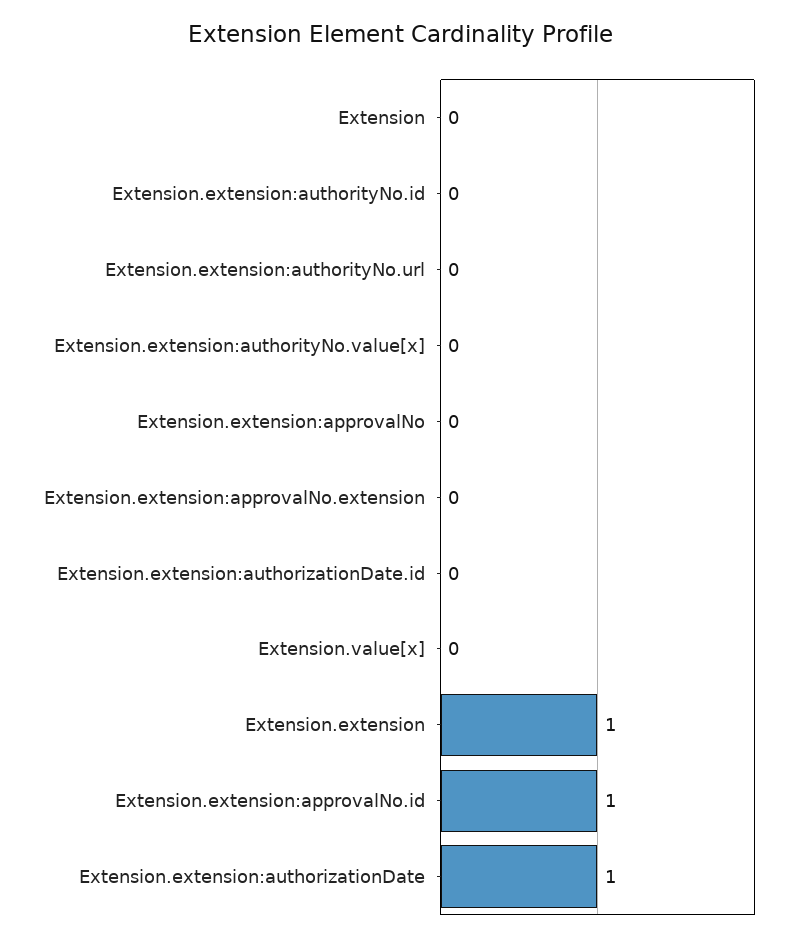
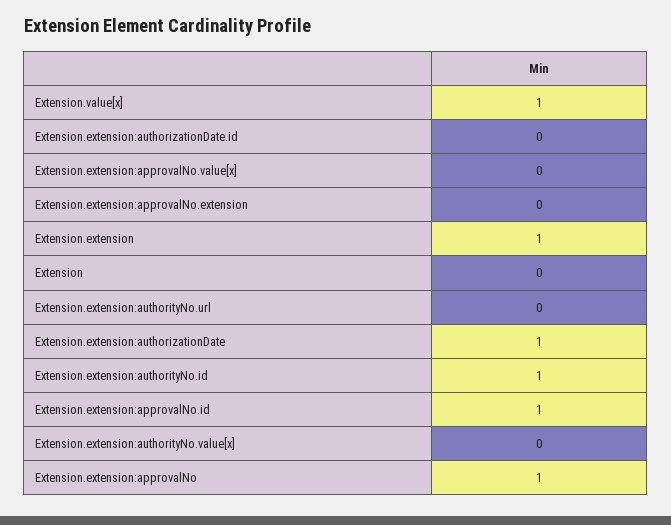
Extension.extension:authorityNo.id: 0 -> 1
Extension.extension:approvalNo: 0 -> 1
Extension.value[x]: 0 -> 1
Extension.extension:approvalNo.value[x]: none -> 0

